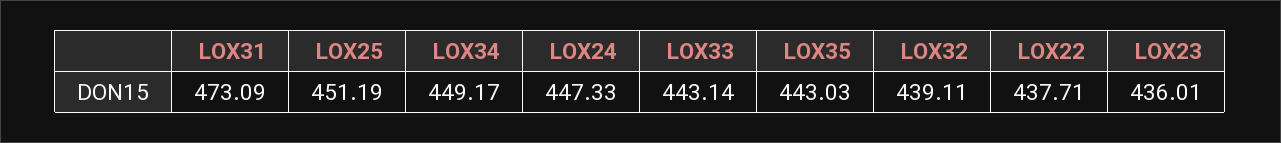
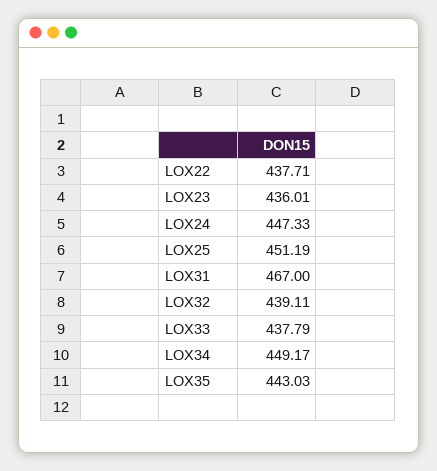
LOX31: 473.09 -> 467
LOX33: 443.14 -> 437.79

